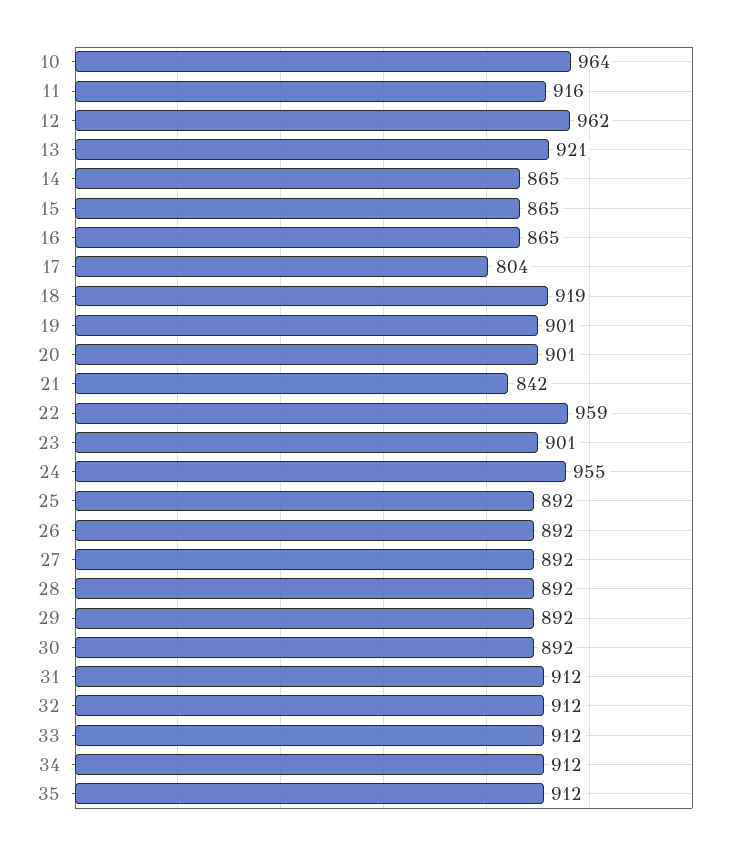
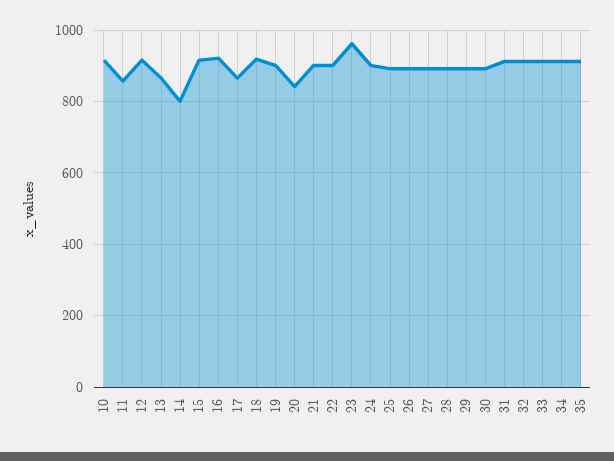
10: 964 -> 920
11: 916 -> 860
12: 962 -> 920
13: 921 -> 860
14: 865 -> 800
15: 865 -> 920
16: 865 -> 920
17: 804 -> 860
20: 901 -> 840
21: 842 -> 900
22: 959 -> 900
23: 901 -> 960
24: 955 -> 900

